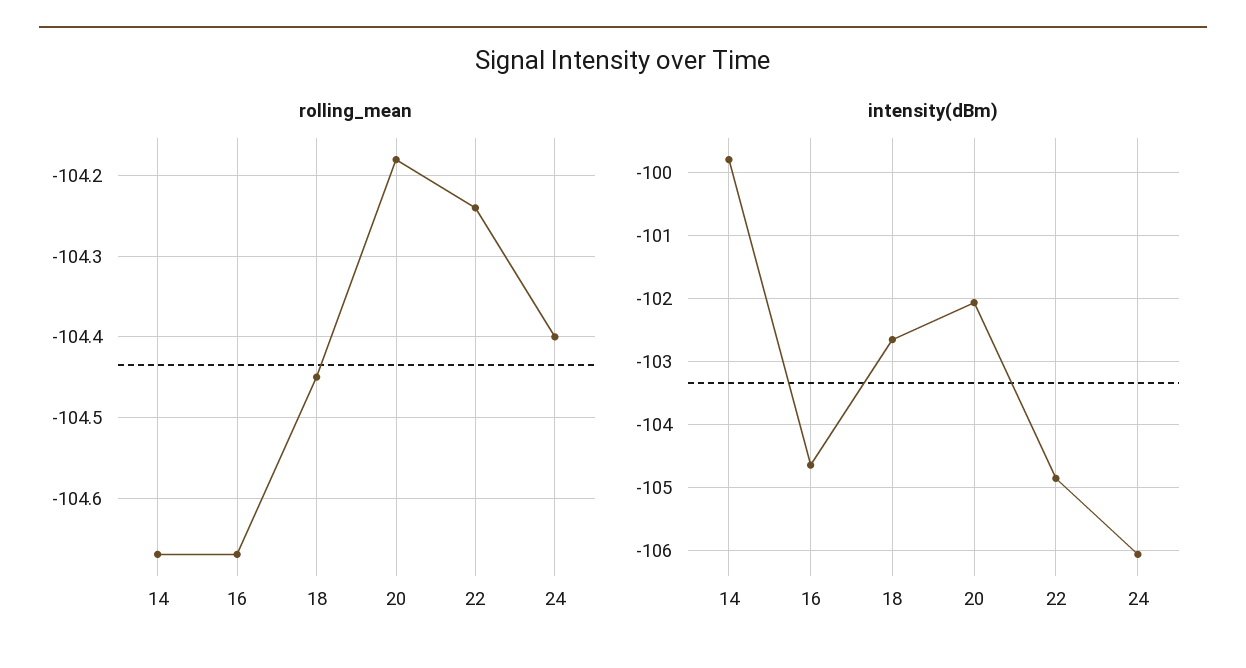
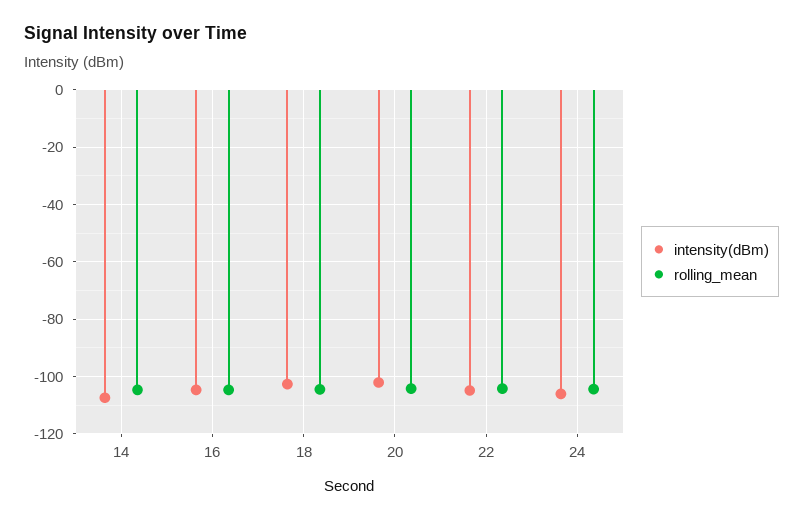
intensity(dBm), 14: -99.8 -> -107.5

